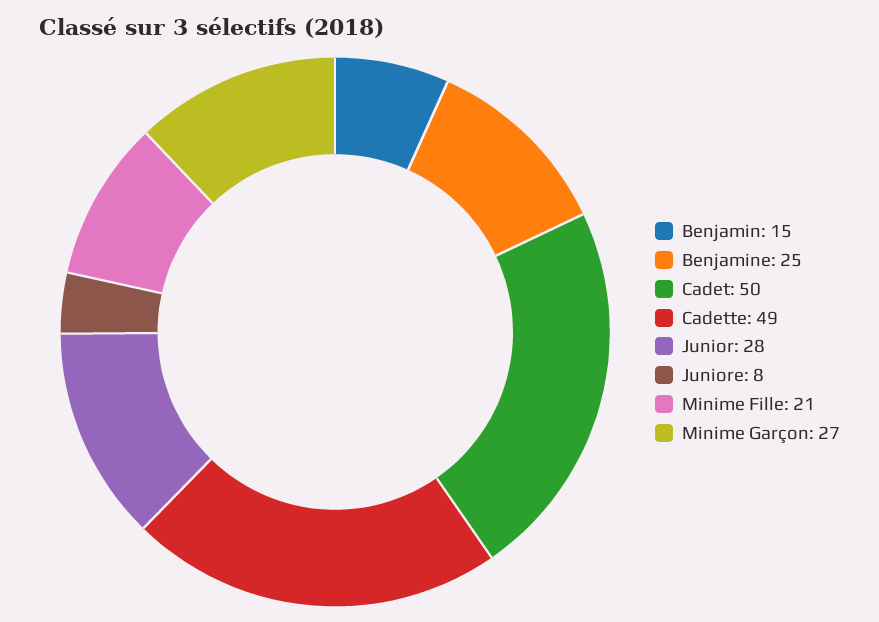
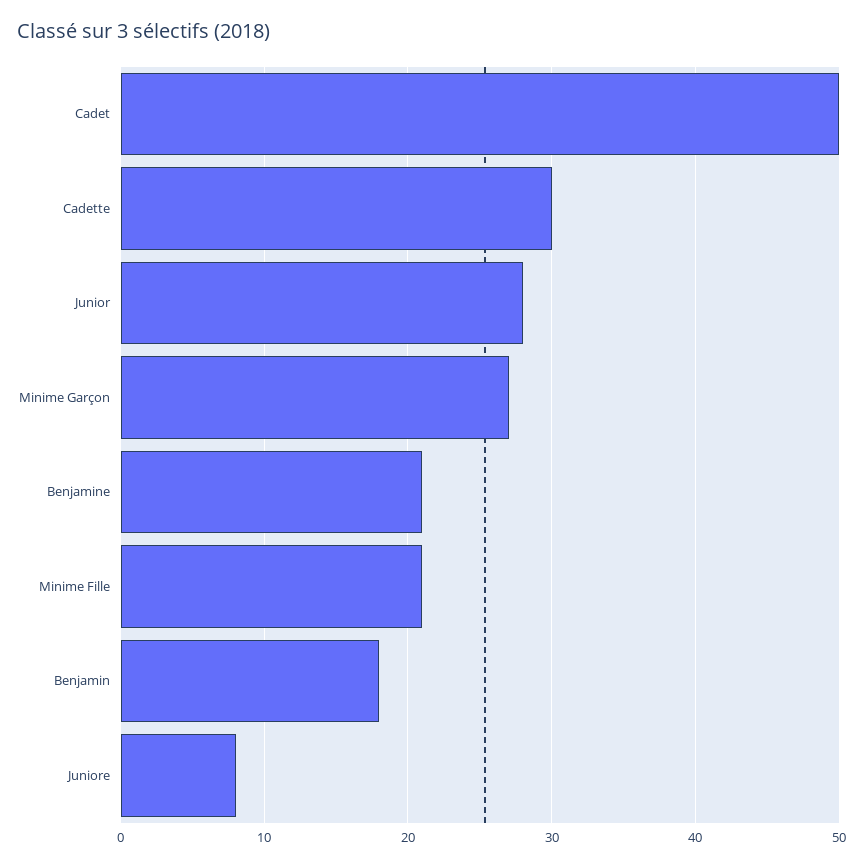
Benjamin: 15 -> 18
Benjamine: 25 -> 21
Cadette: 49 -> 30

